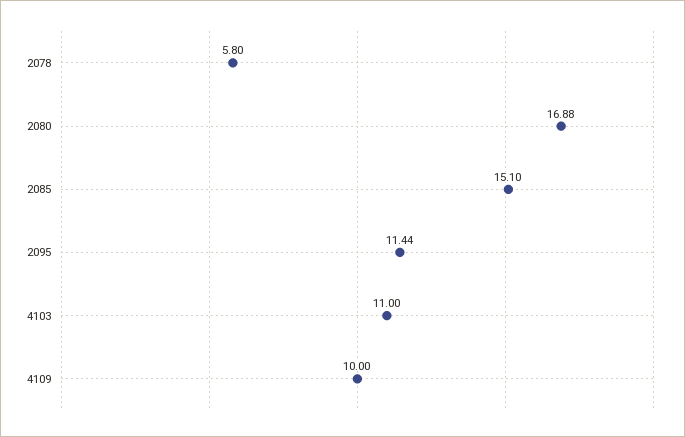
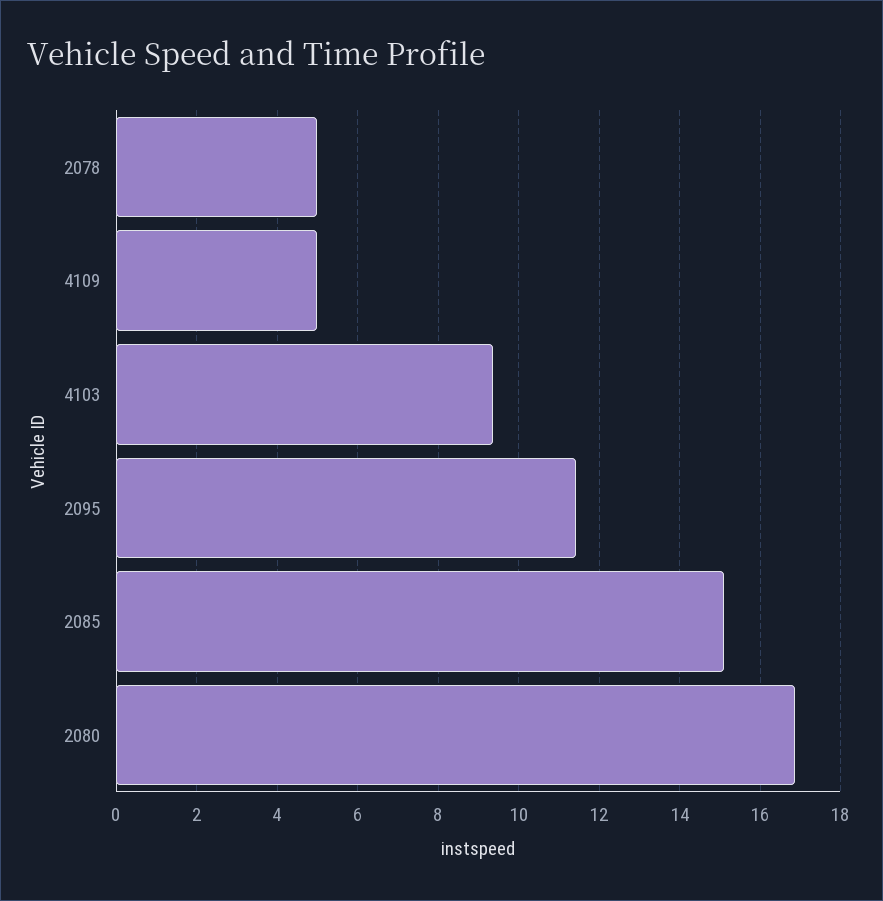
2078: 5.8 -> 5
4103: 11 -> 9.4
4109: 10 -> 5

